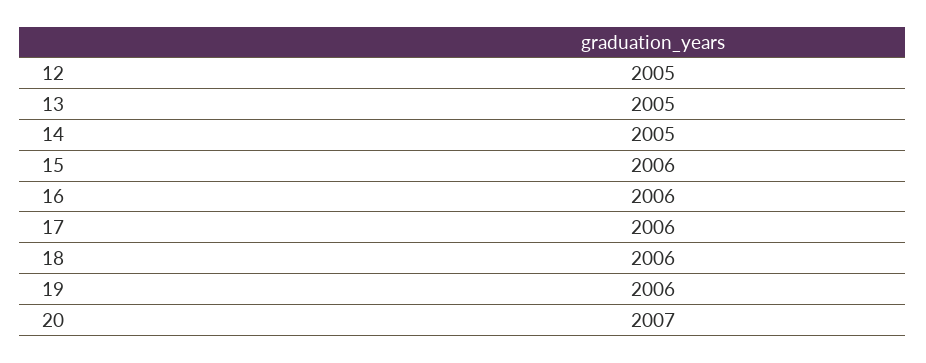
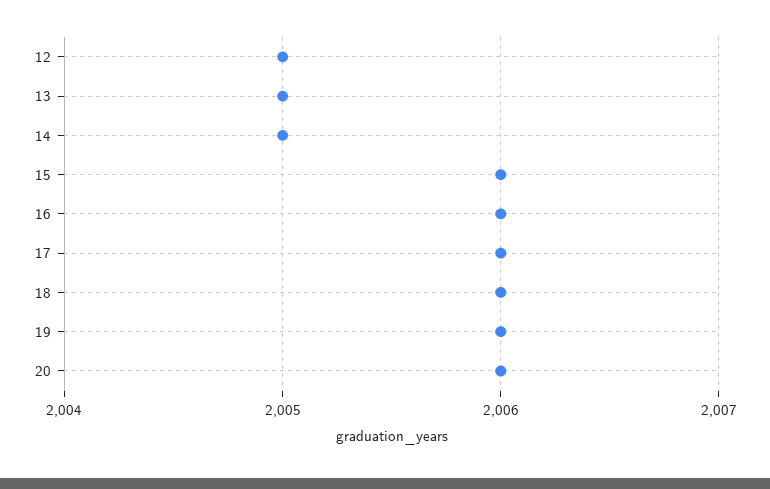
20: 2007 -> 2006

